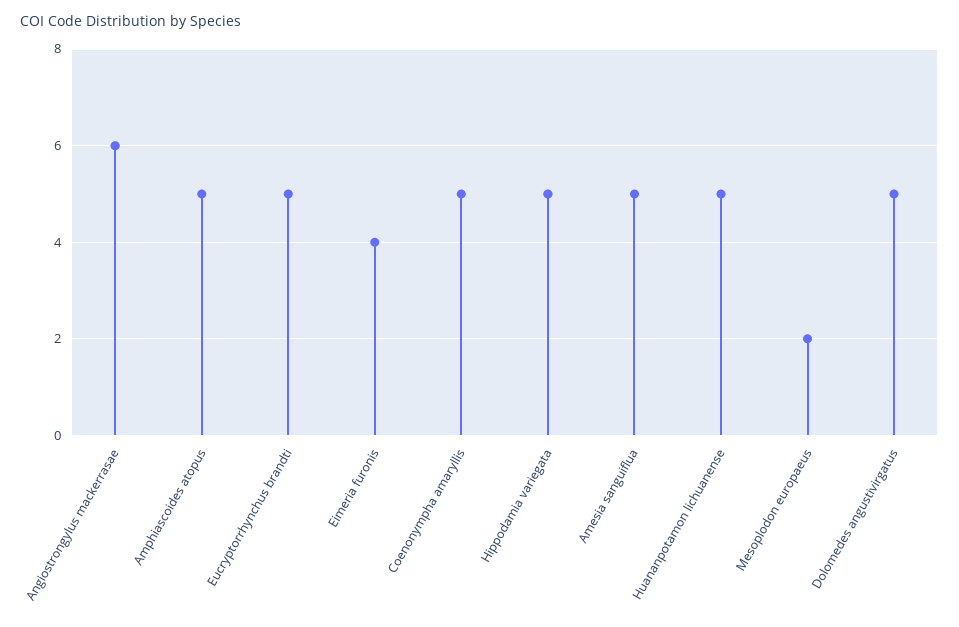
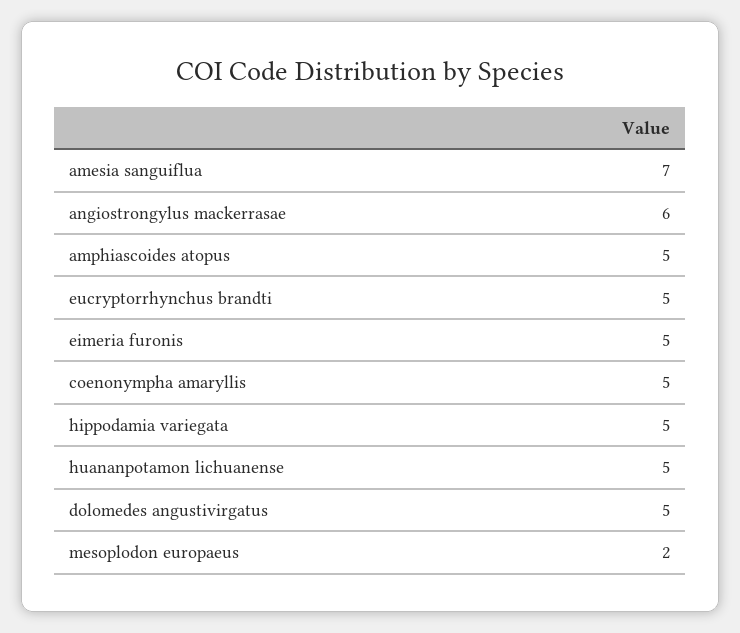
Eimeria furonis: 4 -> 5
Amesia sanguiflua: 5 -> 7

